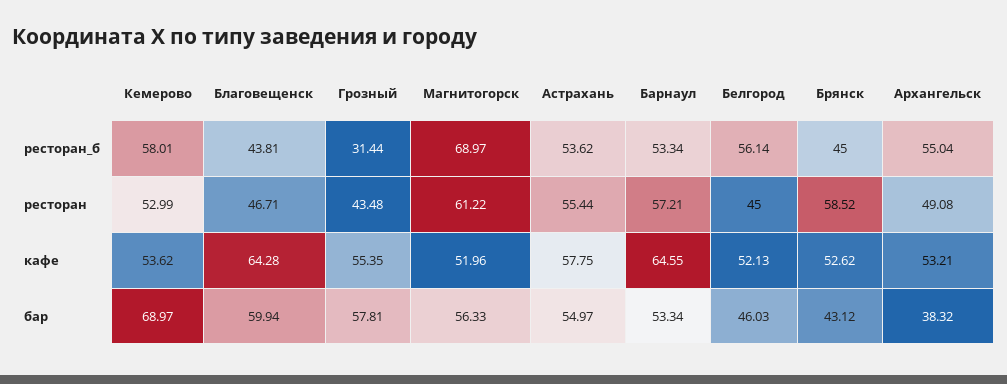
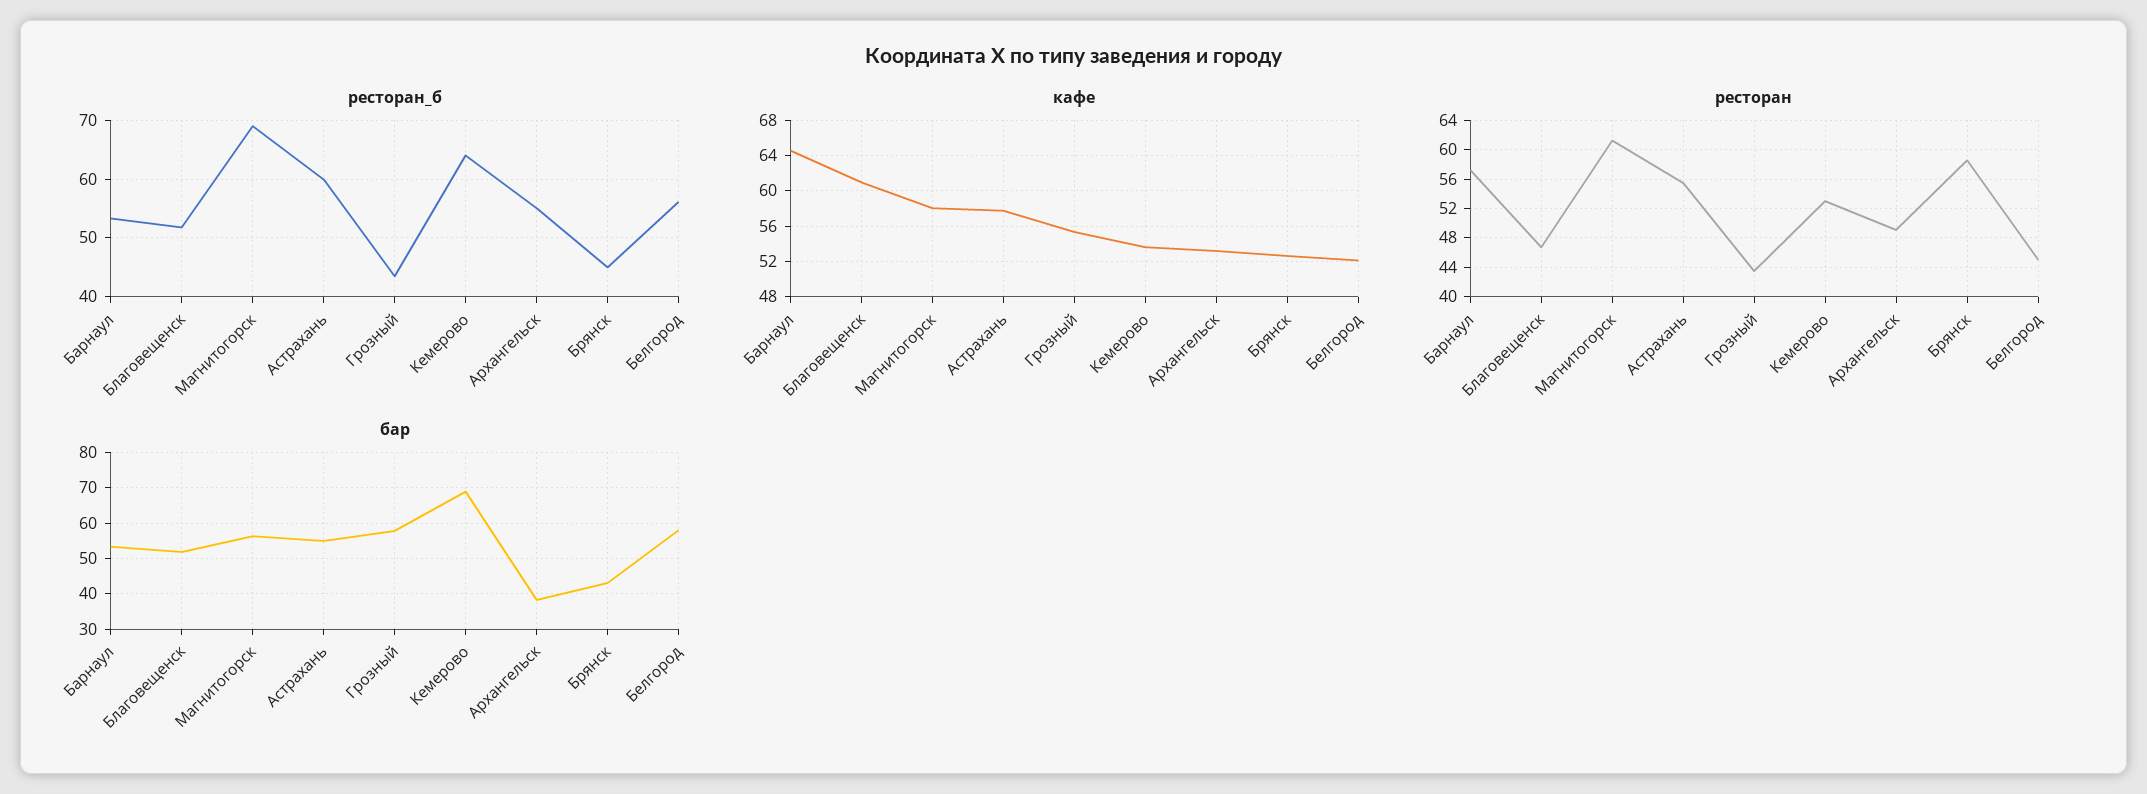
ресторан_б, Кемерово: 58.01 -> 64
ресторан_б, Благовещенск: 43.81 -> 52
ресторан_б, Грозный: 31.44 -> 44
ресторан_б, Астрахань: 53.62 -> 60
кафе, Благовещенск: 64.28 -> 61
кафе, Магнитогорск: 51.96 -> 58
бар, Благовещенск: 59.94 -> 52
бар, Белгород: 46.03 -> 58

